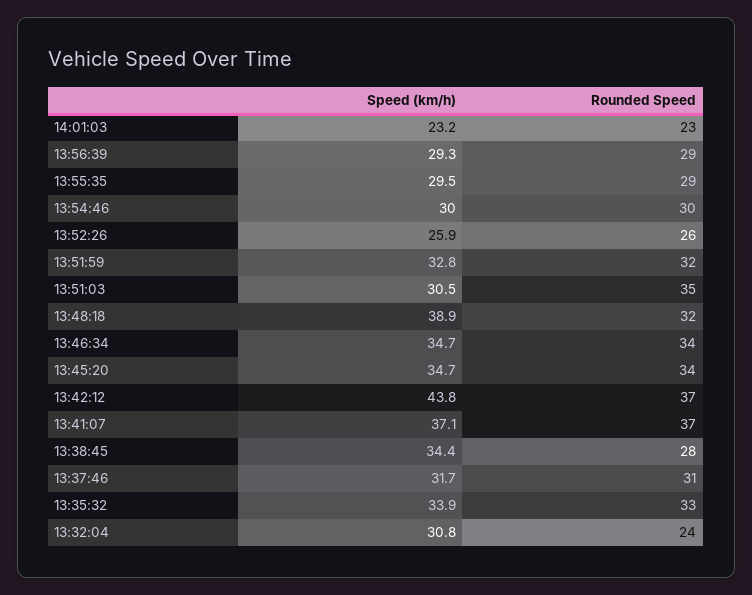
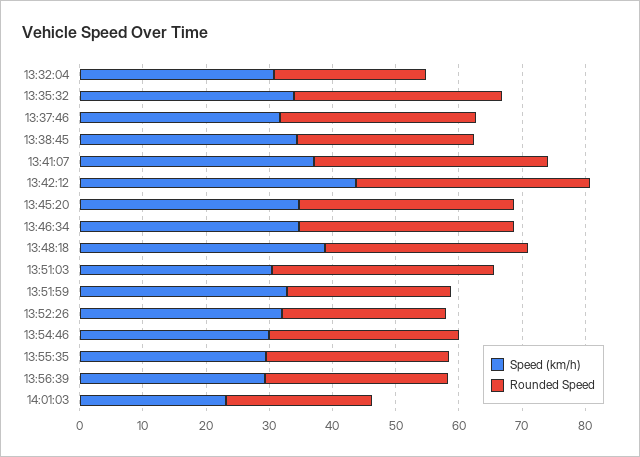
Speed (km/h), 13:52:26: 25.9 -> 32
Rounded Speed, 13:51:59: 32 -> 26

